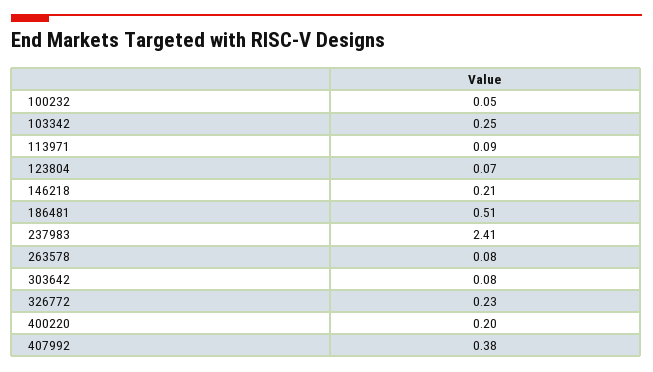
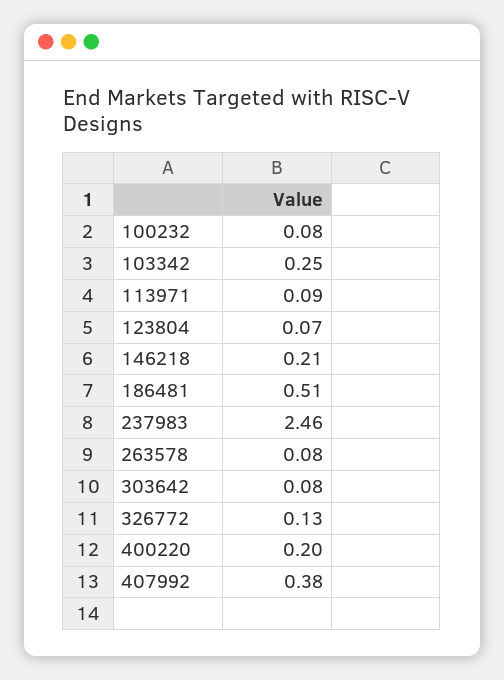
100232: 0.05 -> 0.08
237983: 2.41 -> 2.46
326772: 0.23 -> 0.13

